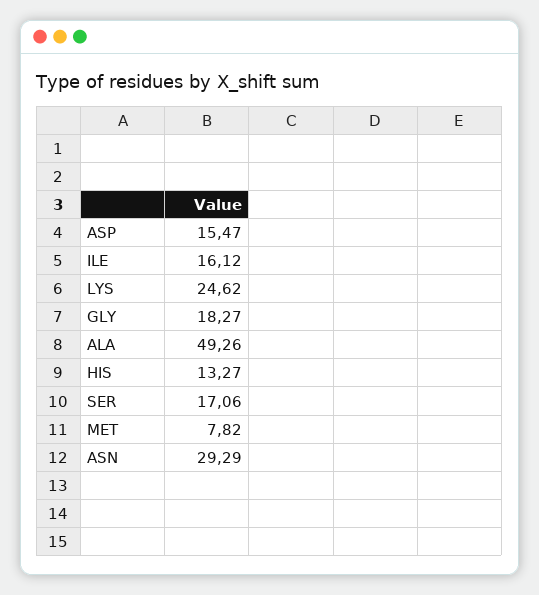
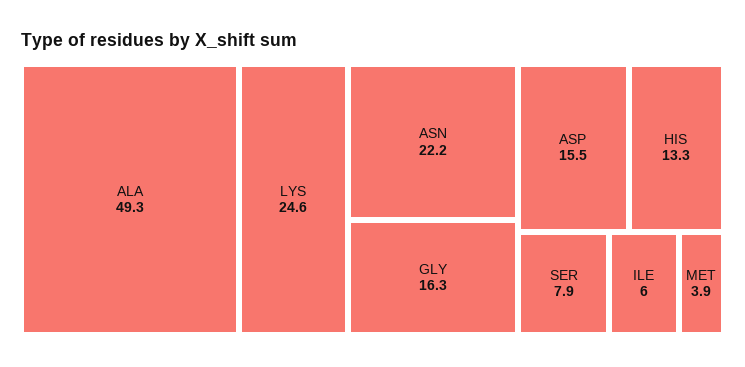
ILE: 16.12 -> 6
GLY: 18.27 -> 16.3
SER: 17.06 -> 7.9
MET: 7.82 -> 3.9
ASN: 29.29 -> 22.2

